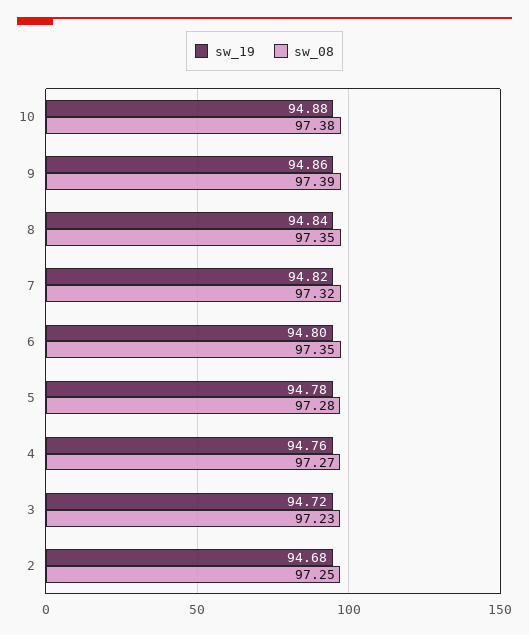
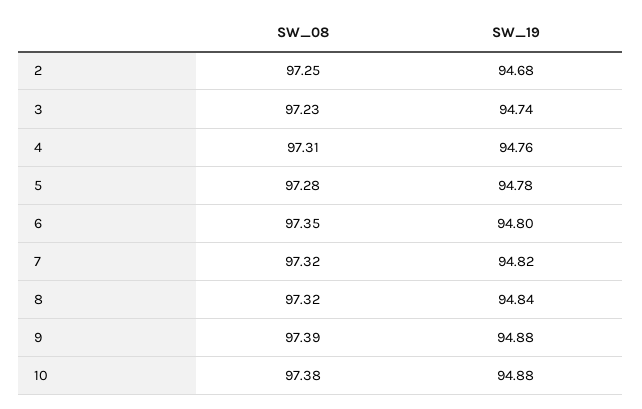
sw_19, 9: 94.86 -> 94.88
sw_08, 8: 97.35 -> 97.32
sw_08, 4: 97.27 -> 97.31
sw_19, 3: 94.72 -> 94.74

